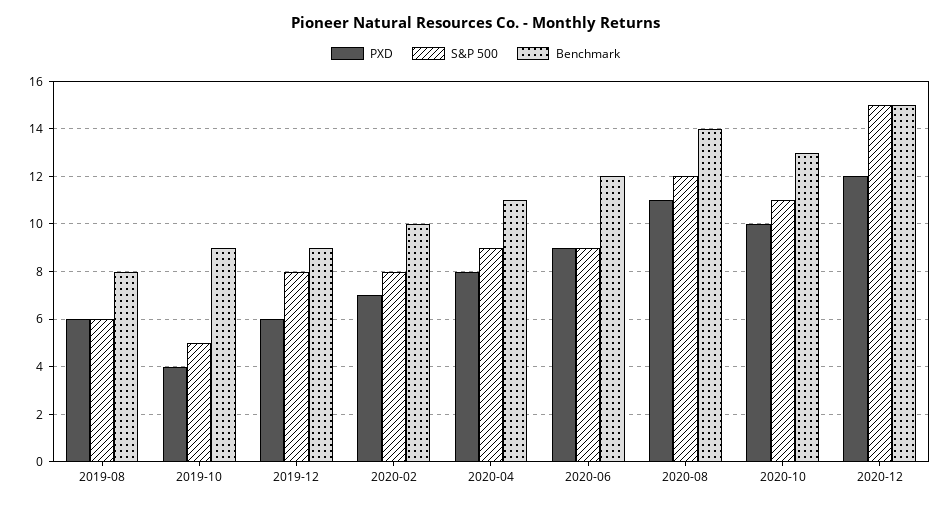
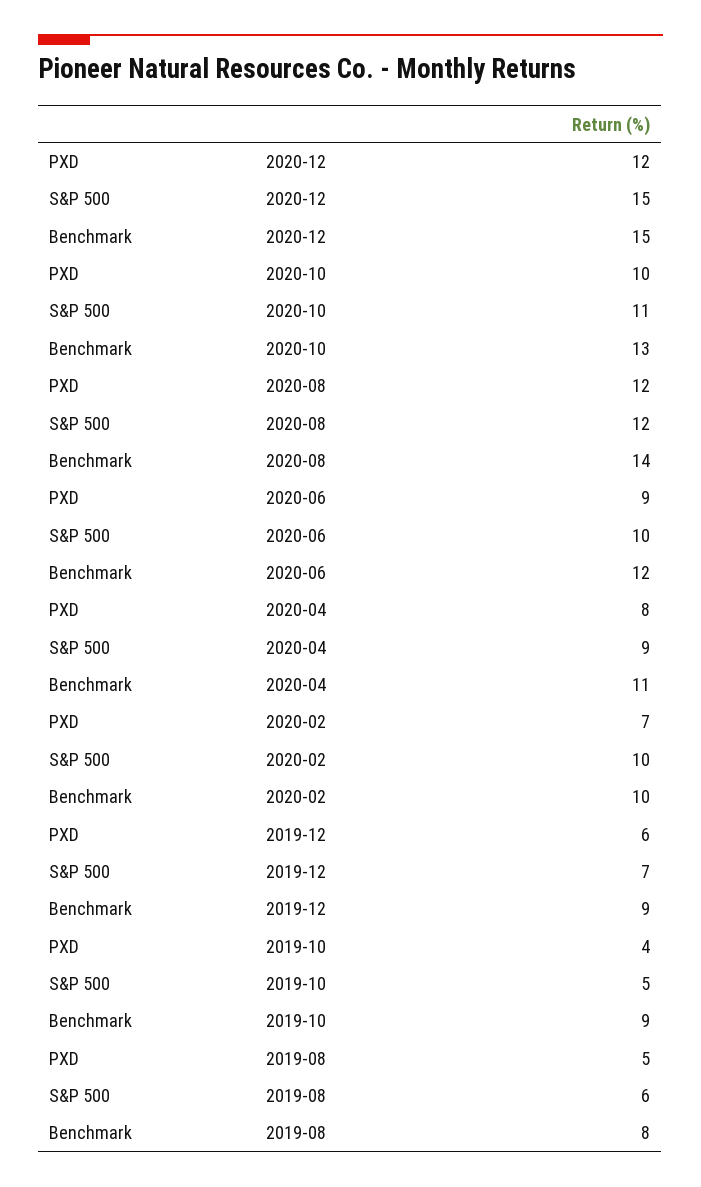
PXD, 2019-08: 6 -> 5
S&P 500, 2019-12: 8 -> 7
S&P 500, 2020-02: 8 -> 10
S&P 500, 2020-06: 9 -> 10
PXD, 2020-08: 11 -> 12

